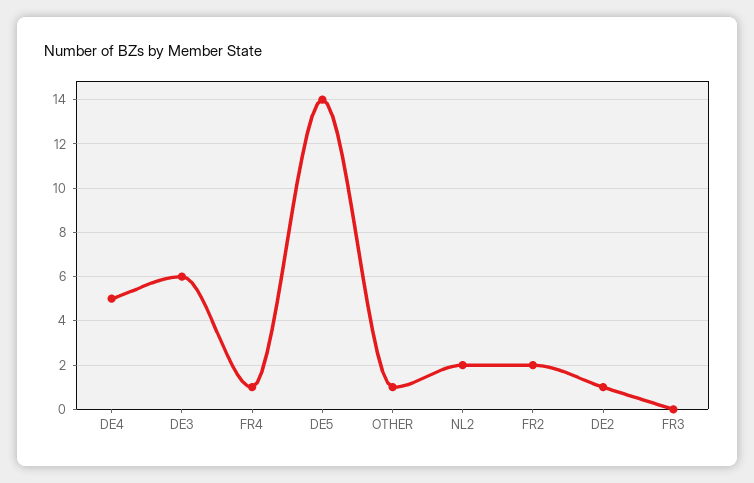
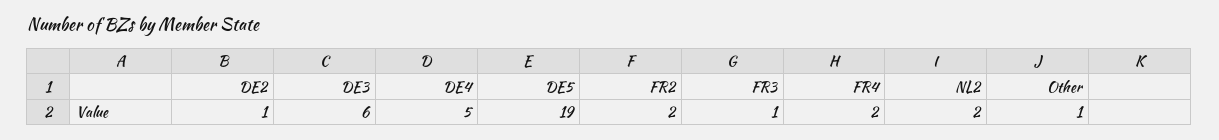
FR4: 1 -> 2
DE5: 14 -> 19
FR3: 0 -> 1

